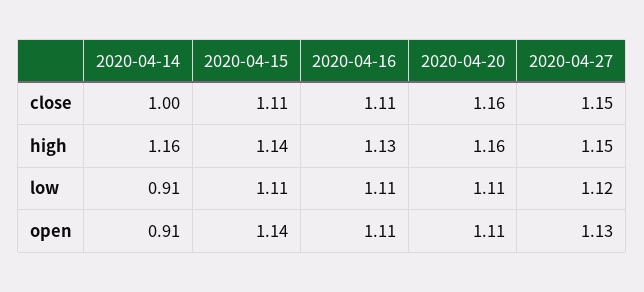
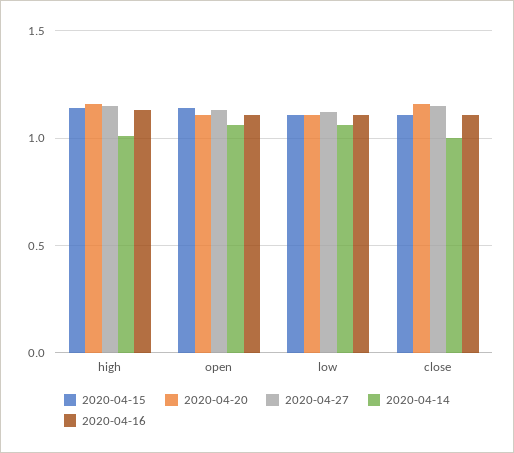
2020-04-14, high: 1.16 -> 1
2020-04-14, low: 0.91 -> 1.05
2020-04-14, open: 0.91 -> 1.05

